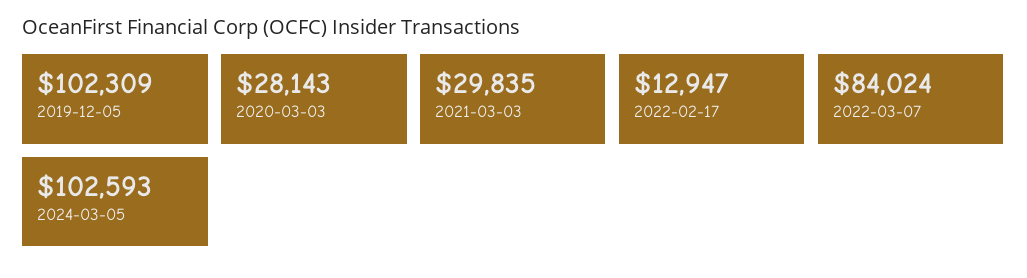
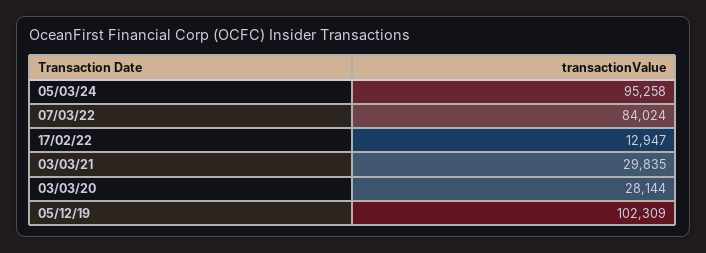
2020-03-03: 28143 -> 28144
2024-03-05: 102593 -> 95258

